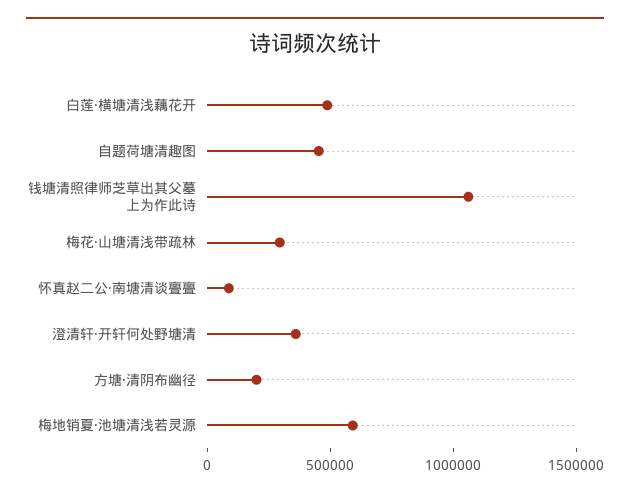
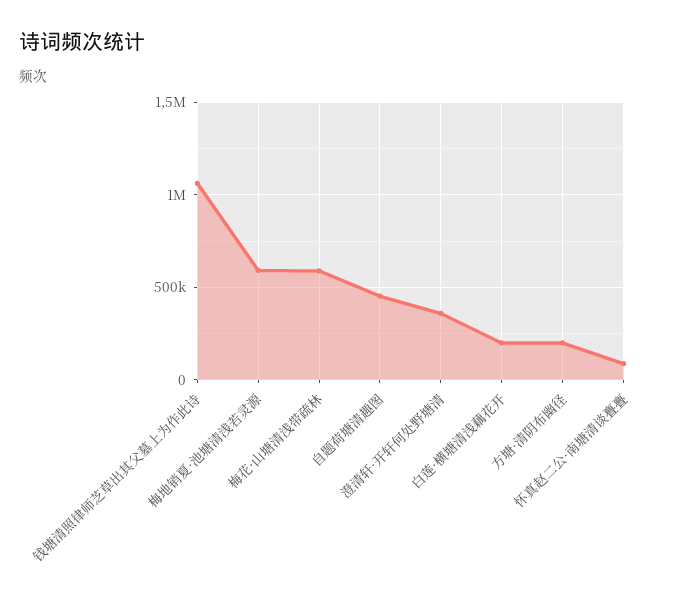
白莲·横塘清浅藕花开: 500000 -> 200000
梅花·山塘清浅带疏林: 300000 -> 600000

